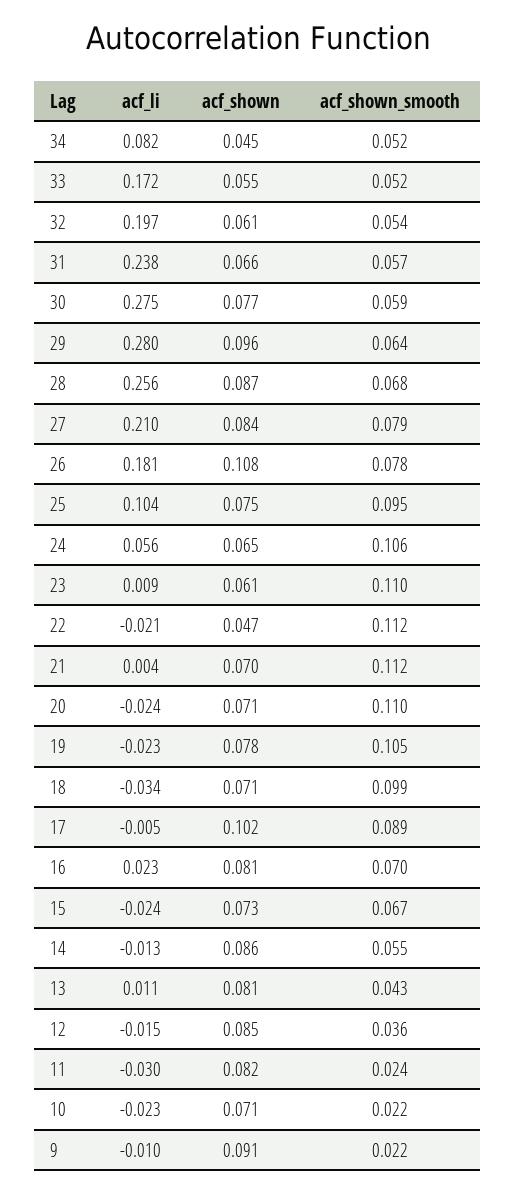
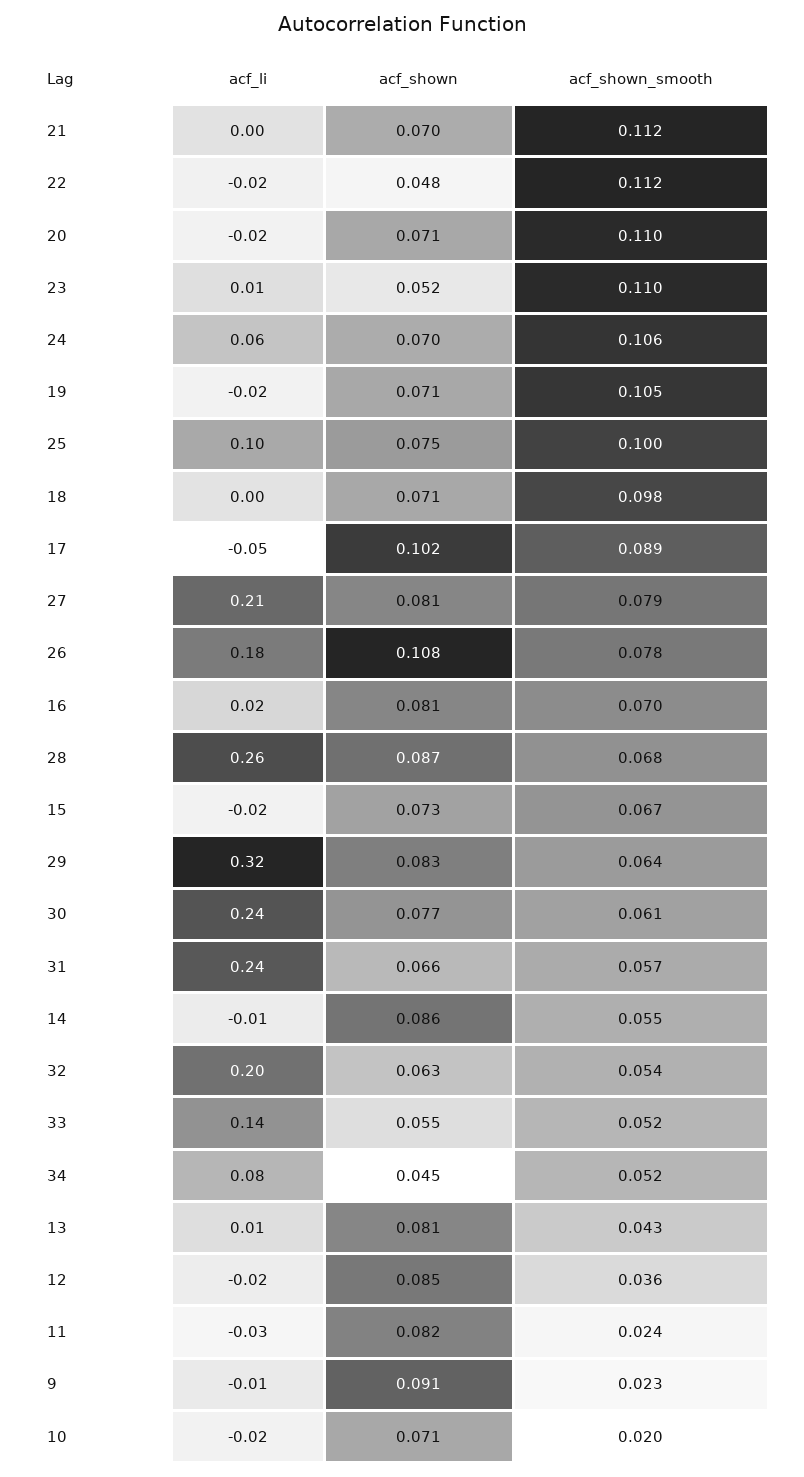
acf_li, 33: 0.172 -> 0.14
acf_shown, 32: 0.061 -> 0.063
acf_li, 30: 0.275 -> 0.24
acf_shown_smooth, 30: 0.059 -> 0.061
acf_li, 29: 0.28 -> 0.32
acf_shown, 29: 0.096 -> 0.083
acf_shown, 27: 0.084 -> 0.081
acf_shown_smooth, 25: 0.095 -> 0.1
acf_shown, 24: 0.065 -> 0.07
acf_shown, 23: 0.061 -> 0.052
acf_shown, 22: 0.047 -> 0.048
acf_shown, 19: 0.078 -> 0.071
acf_li, 18: -0.034 -> 0
acf_shown_smooth, 18: 0.099 -> 0.098
acf_li, 17: -0.005 -> -0.05
acf_shown_smooth, 10: 0.022 -> 0.02
acf_shown_smooth, 9: 0.022 -> 0.023

